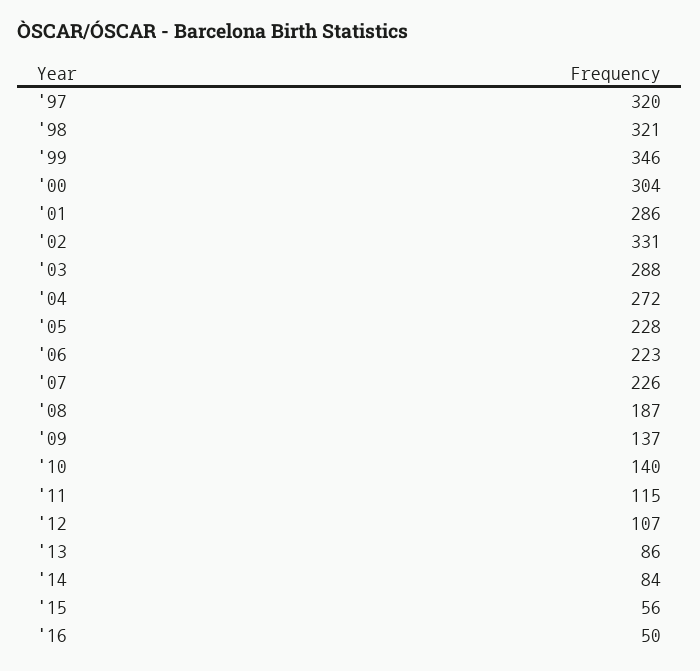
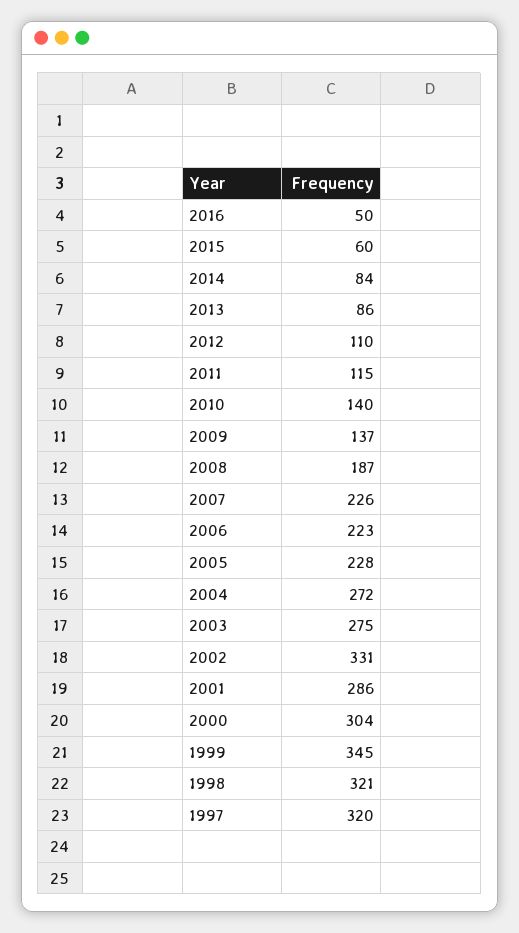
'99: 346 -> 345
'03: 288 -> 275
'12: 107 -> 110
'15: 56 -> 60

